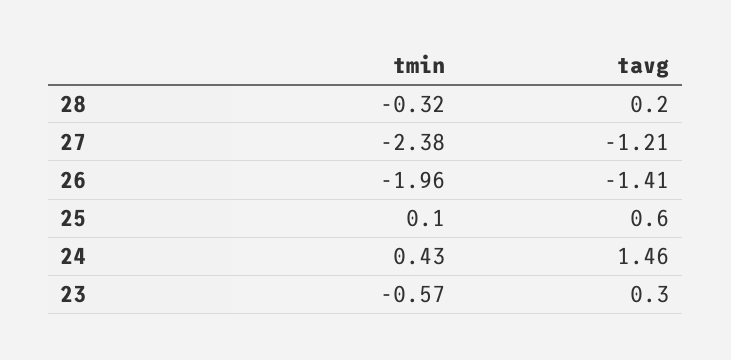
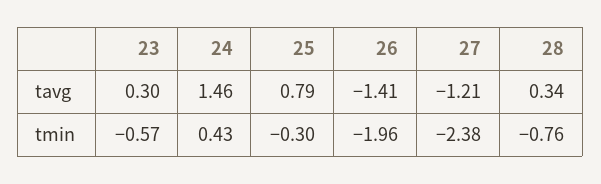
tmin, 28: -0.32 -> -0.76
tavg, 28: 0.2 -> 0.34
tmin, 25: 0.1 -> -0.3
tavg, 25: 0.6 -> 0.79

